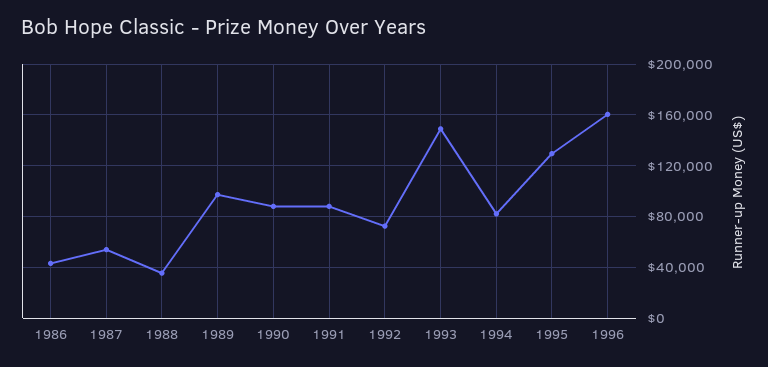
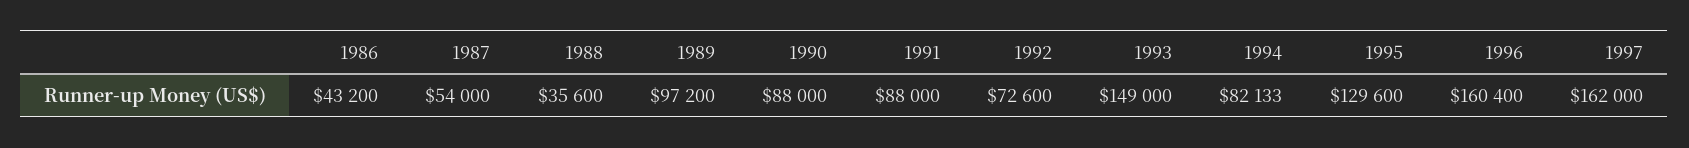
1997: none -> 162000

